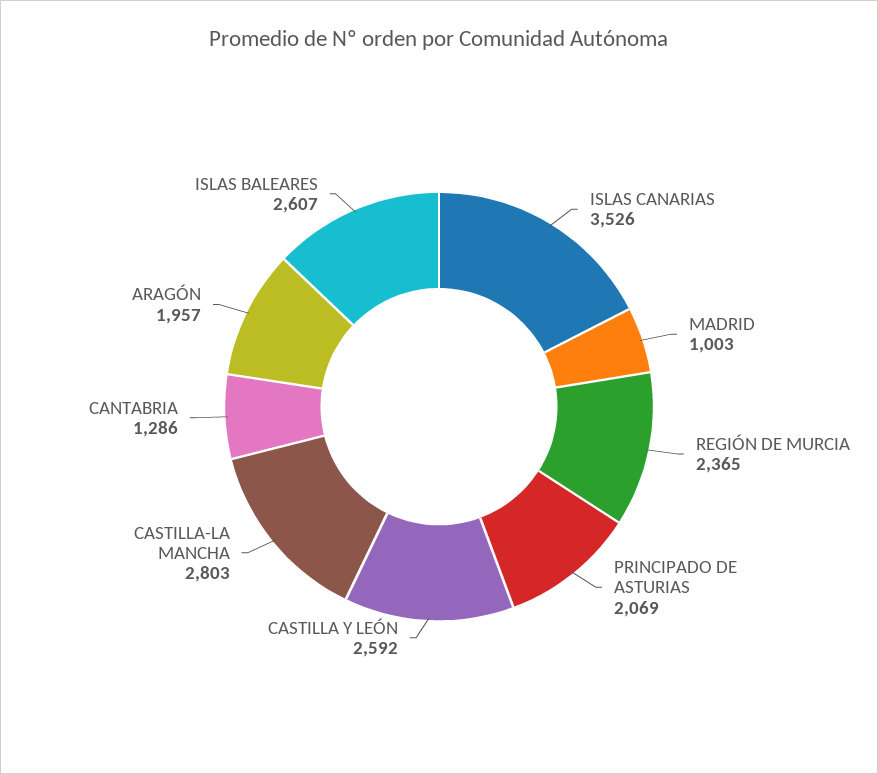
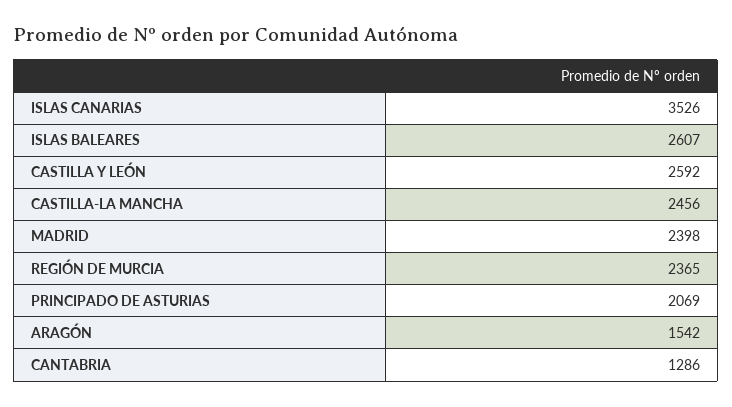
MADRID: 1003 -> 2398
CASTILLA-LA MANCHA: 2803 -> 2456
ARAGÓN: 1957 -> 1542

